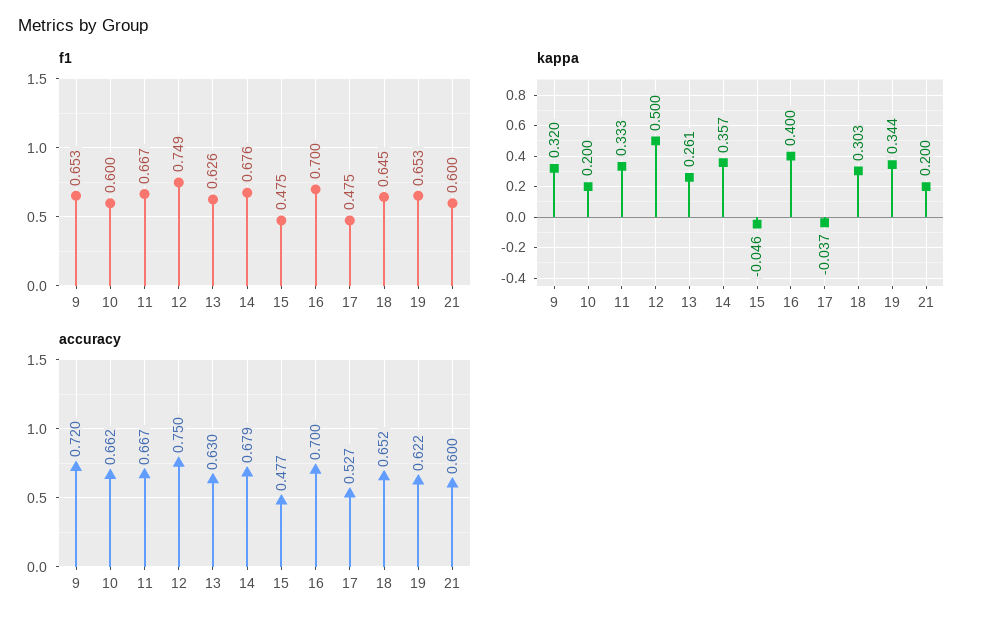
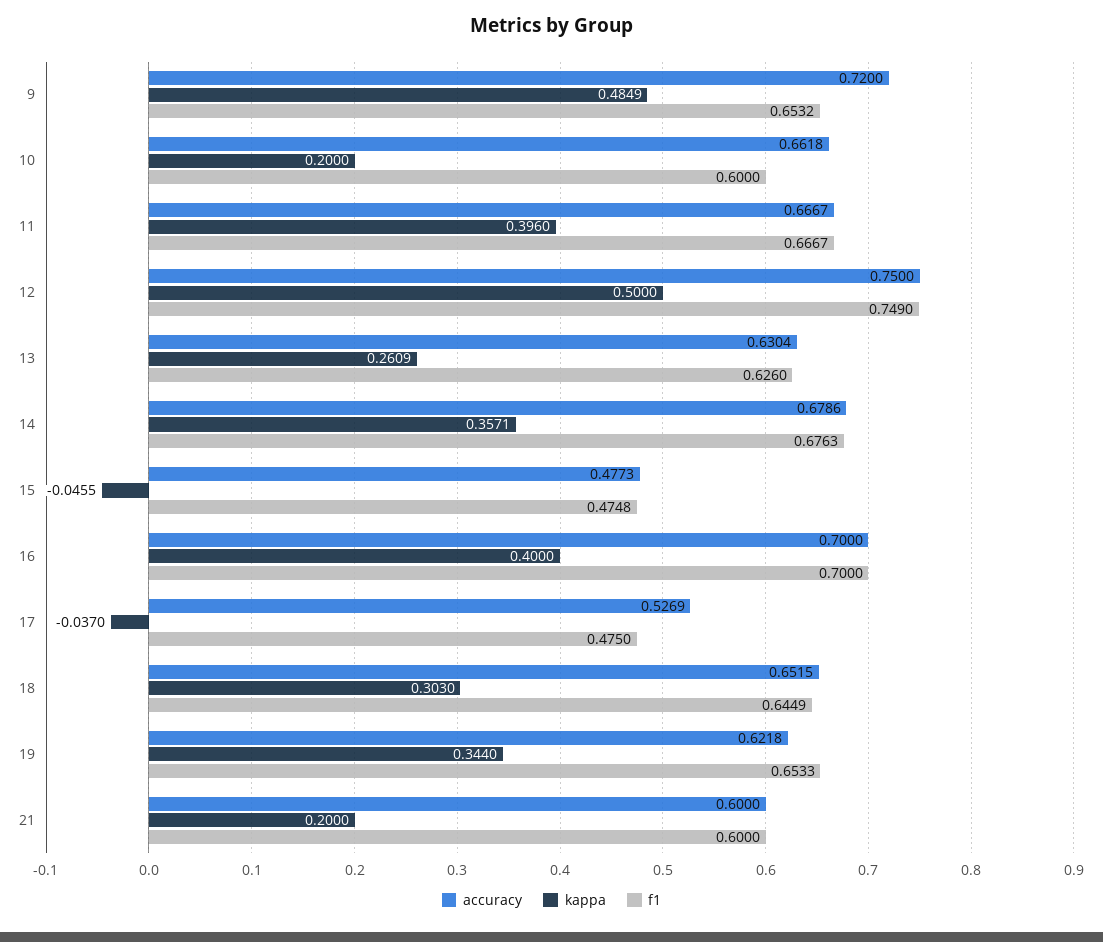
kappa, 9: 0.32 -> 0.4849
kappa, 11: 0.333 -> 0.396

